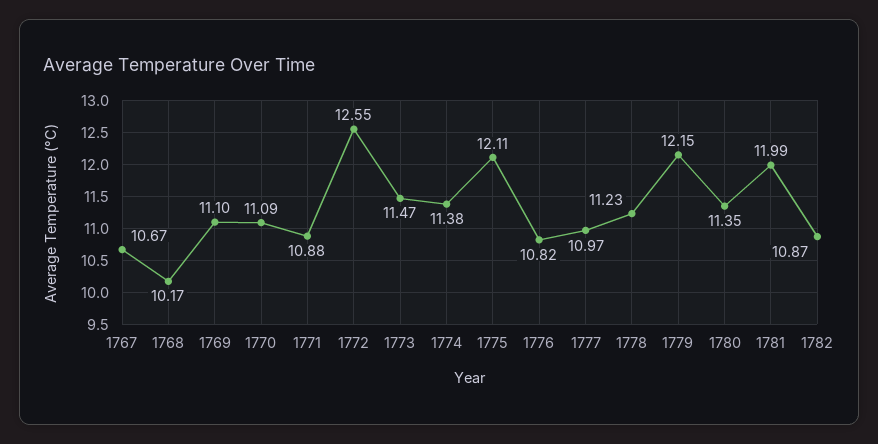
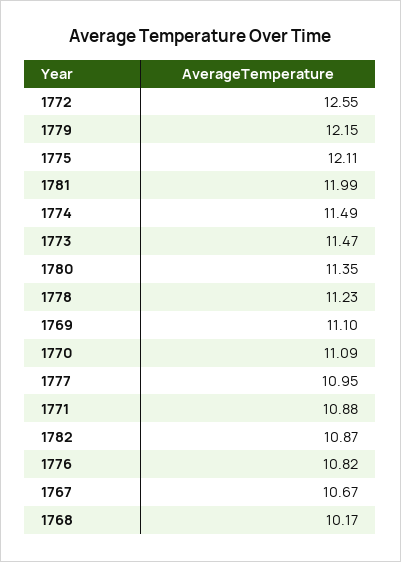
1774: 11.38 -> 11.49
1777: 10.97 -> 10.95

